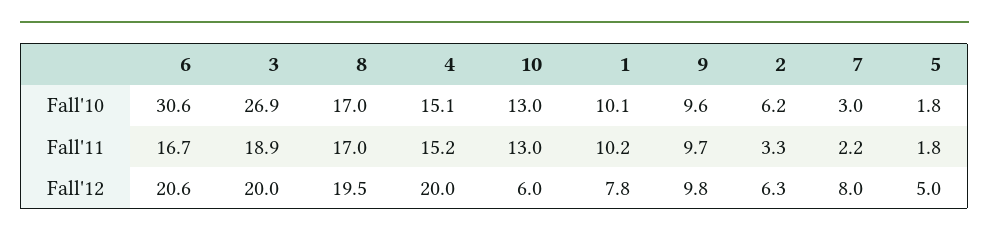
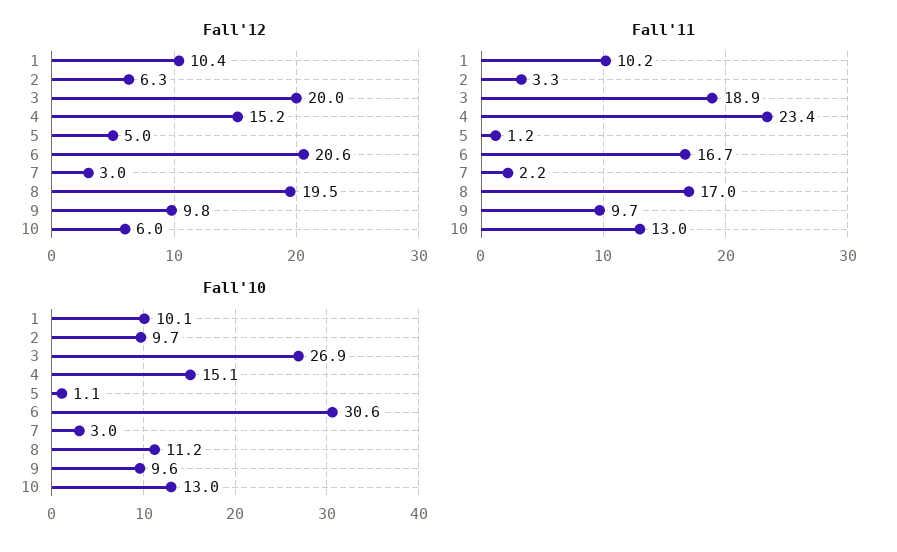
Fall'10, 8: 17 -> 11.2
Fall'10, 2: 6.2 -> 9.7
Fall'10, 5: 1.8 -> 1.1
Fall'11, 4: 15.2 -> 23.4
Fall'11, 5: 1.8 -> 1.2
Fall'12, 4: 20 -> 15.2
Fall'12, 1: 7.8 -> 10.4
Fall'12, 7: 8 -> 3

